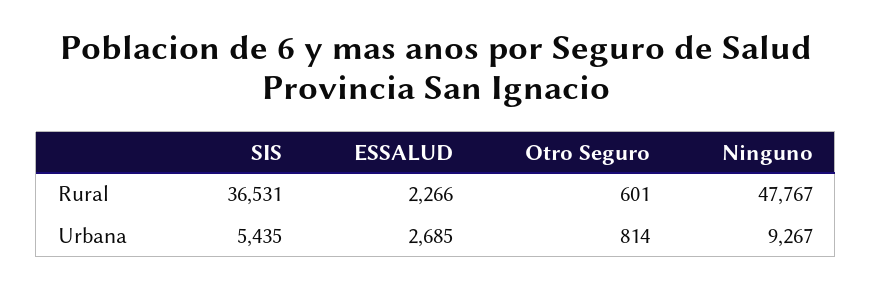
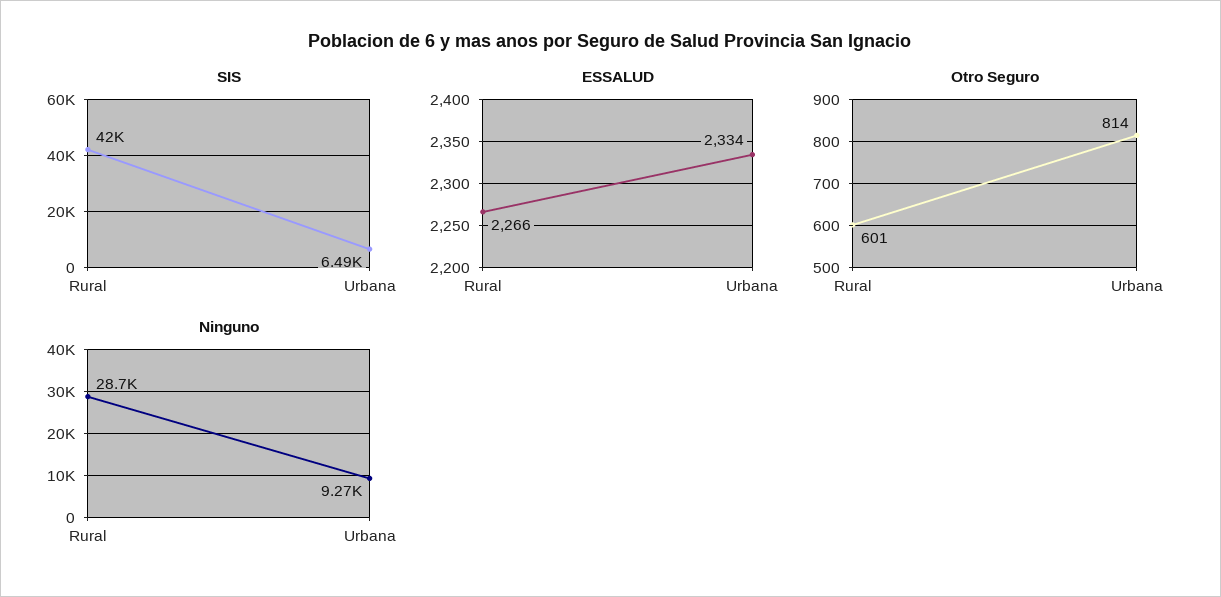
SIS, Rural: 36531 -> 42000
Ninguno, Rural: 47767 -> 28700
SIS, Urbana: 5435 -> 6490
ESSALUD, Urbana: 2685 -> 2334

